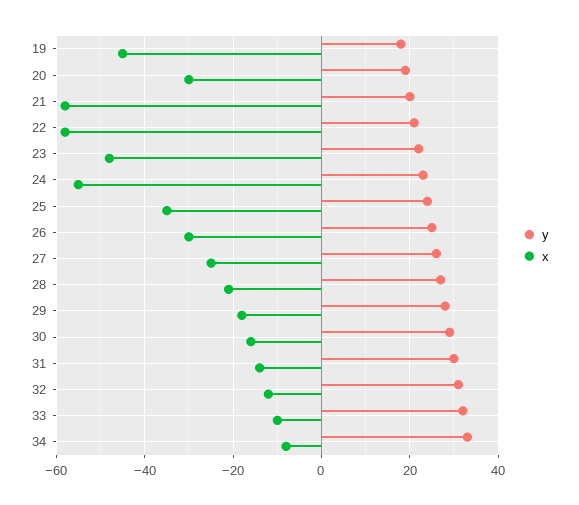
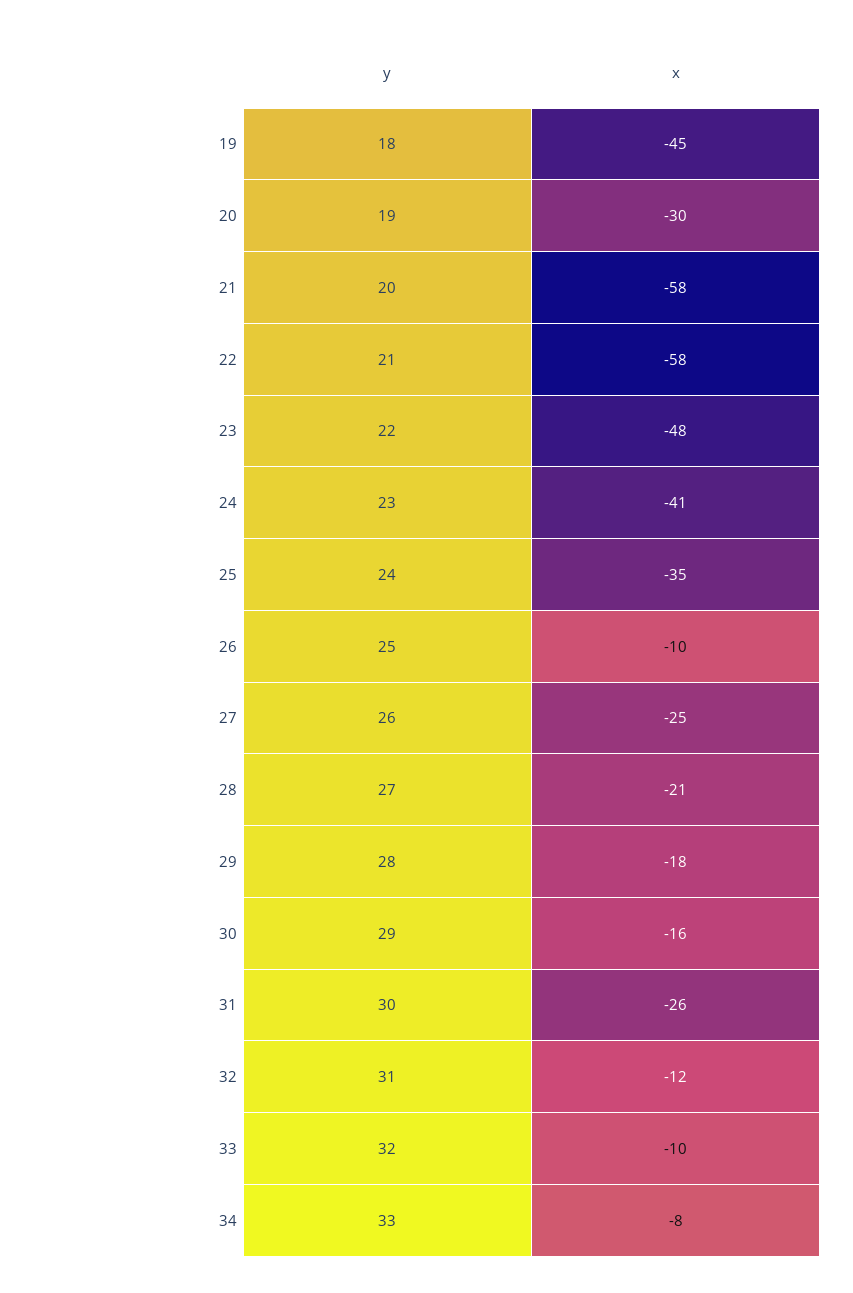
x, 24: -55 -> -41
x, 26: -30 -> -10
x, 31: -15 -> -26

